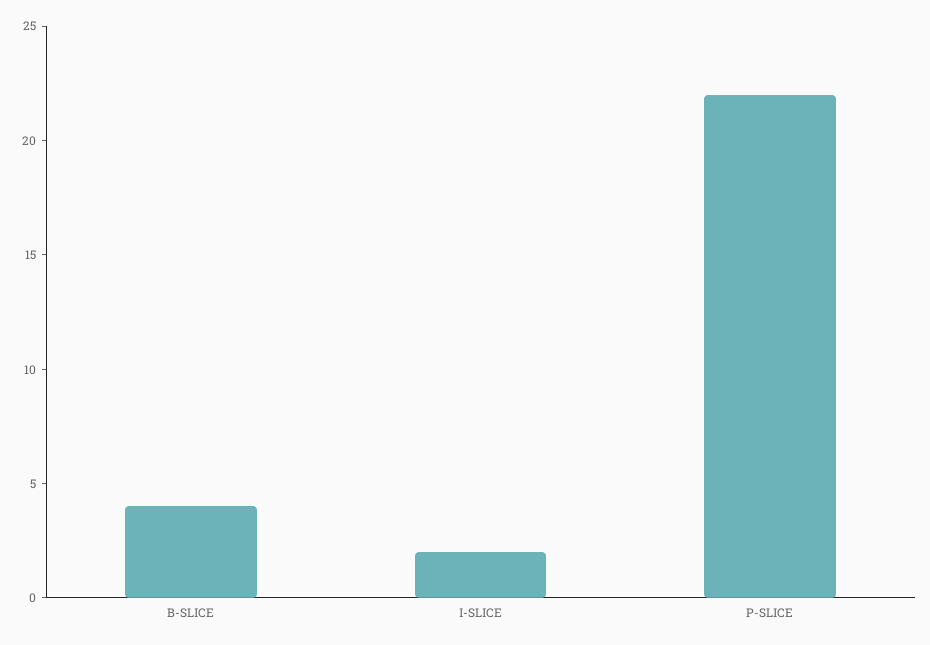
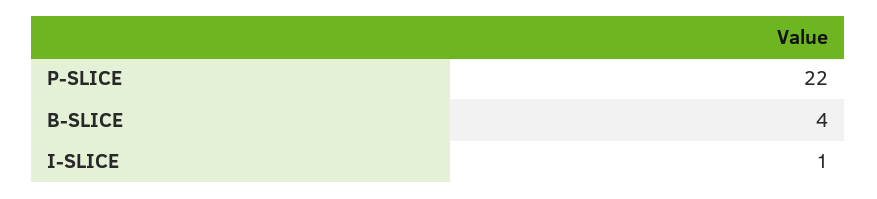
I-SLICE: 2 -> 1

